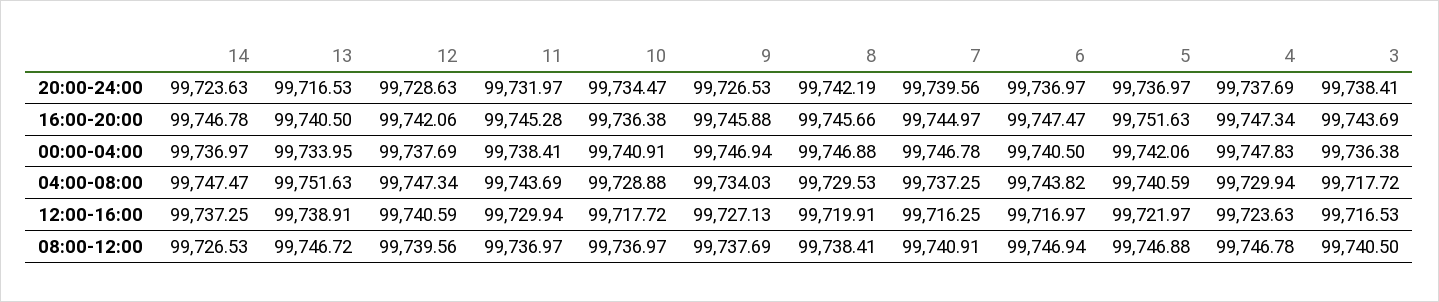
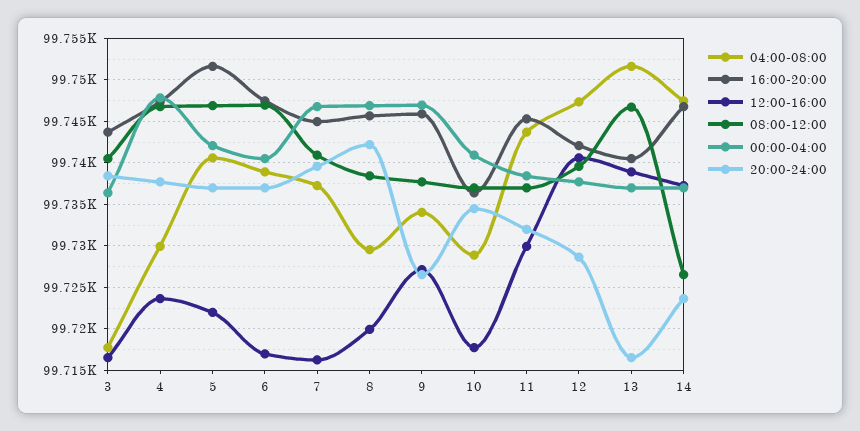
00:00-04:00, 13: 99733.95 -> 99737
04:00-08:00, 6: 99743.82 -> 99739

